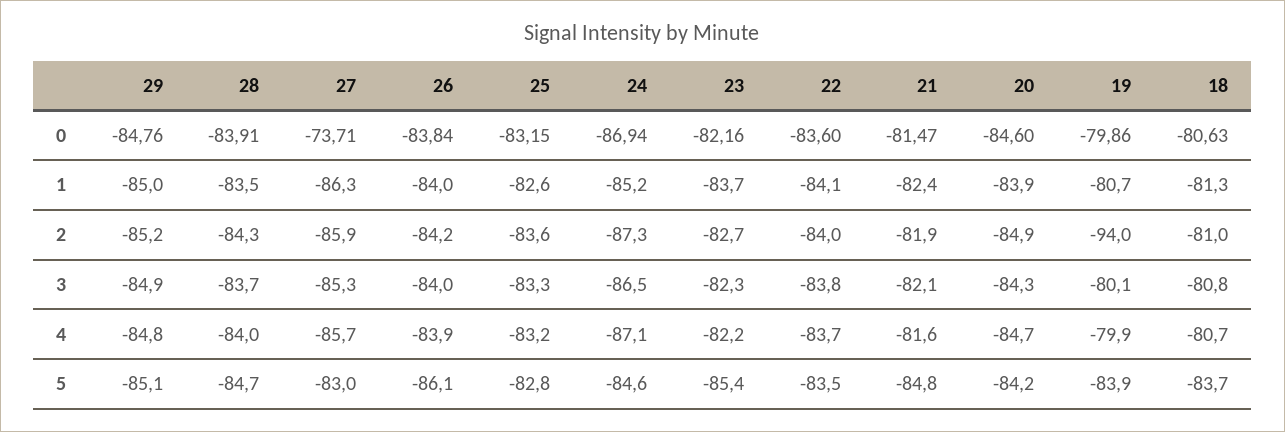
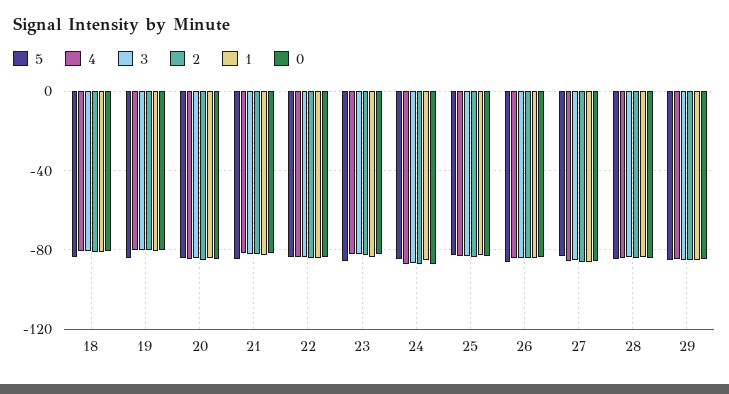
0, 27: -73.71 -> -85
2, 19: -94 -> -80

